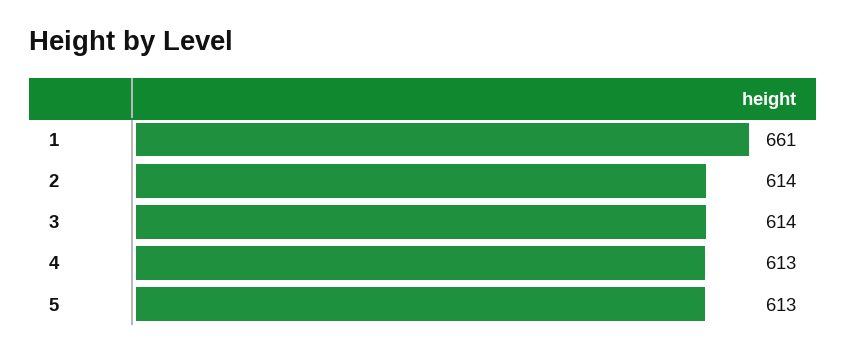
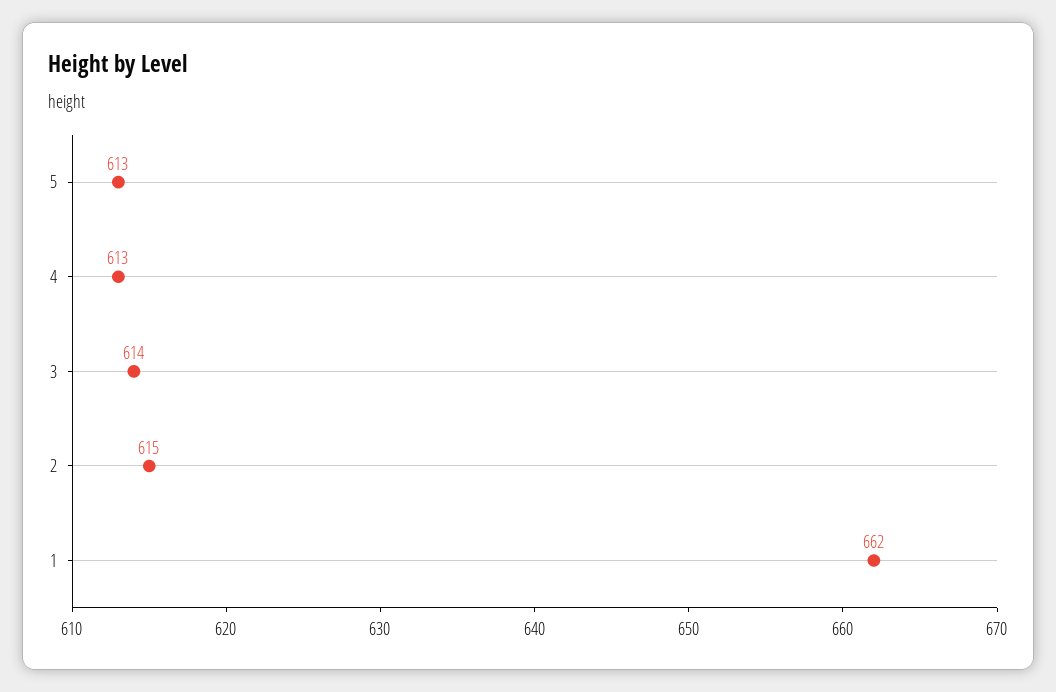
1: 661 -> 662
2: 614 -> 615

